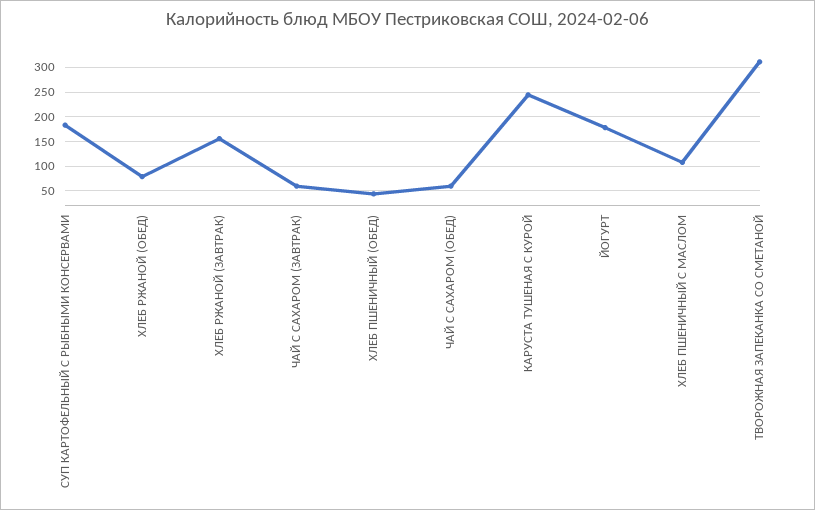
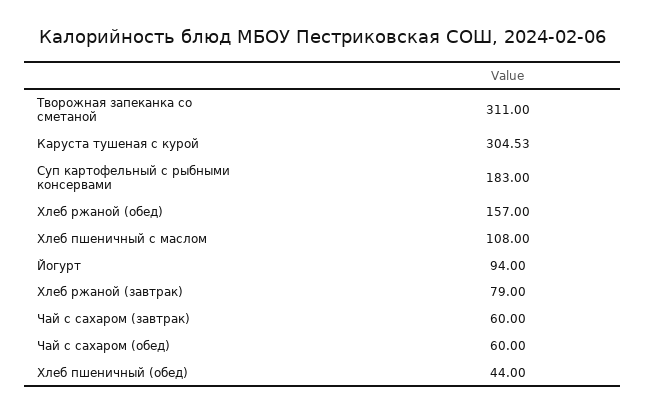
ХЛЕБ РЖАНОЙ (ОБЕД): 75 -> 157
ХЛЕБ РЖАНОЙ (ЗАВТРАК): 150 -> 79
КАРУСТА ТУШЕНАЯ С КУРОЙ: 250 -> 304.53
ЙОГУРТ: 175 -> 94

